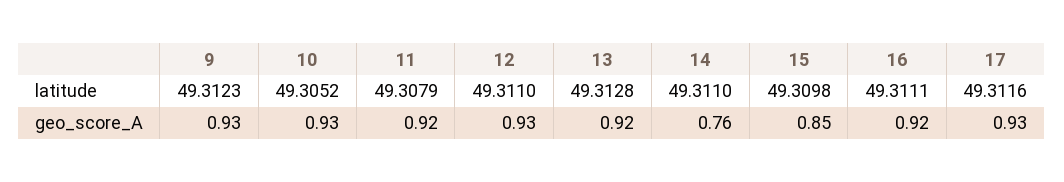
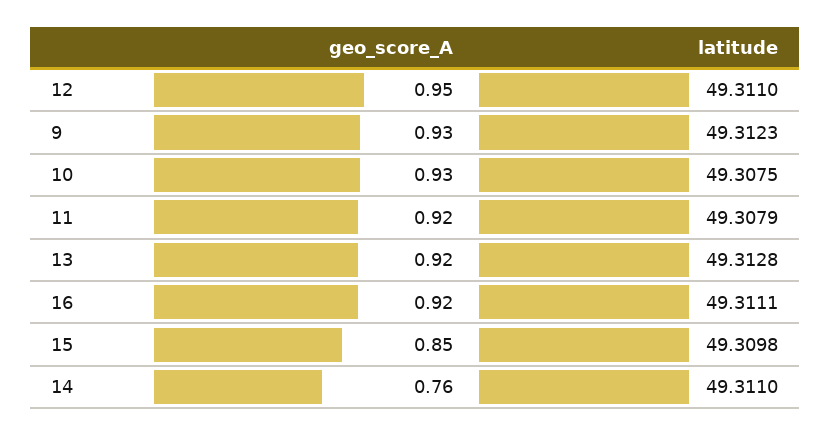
10, latitude: 49.3052 -> 49.3075
17, latitude: 49.3116 -> none
12, geo_score_A: 0.93 -> 0.95
17, geo_score_A: 0.93 -> none

